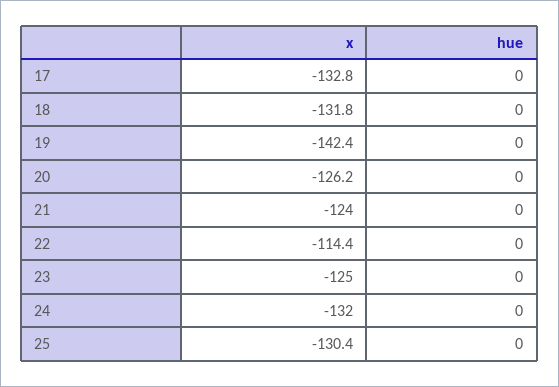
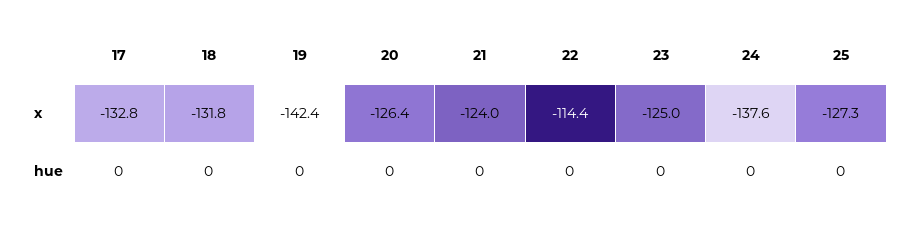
x, 20: -126.2 -> -126.4
x, 24: -132 -> -137.6
x, 25: -130.4 -> -127.3

